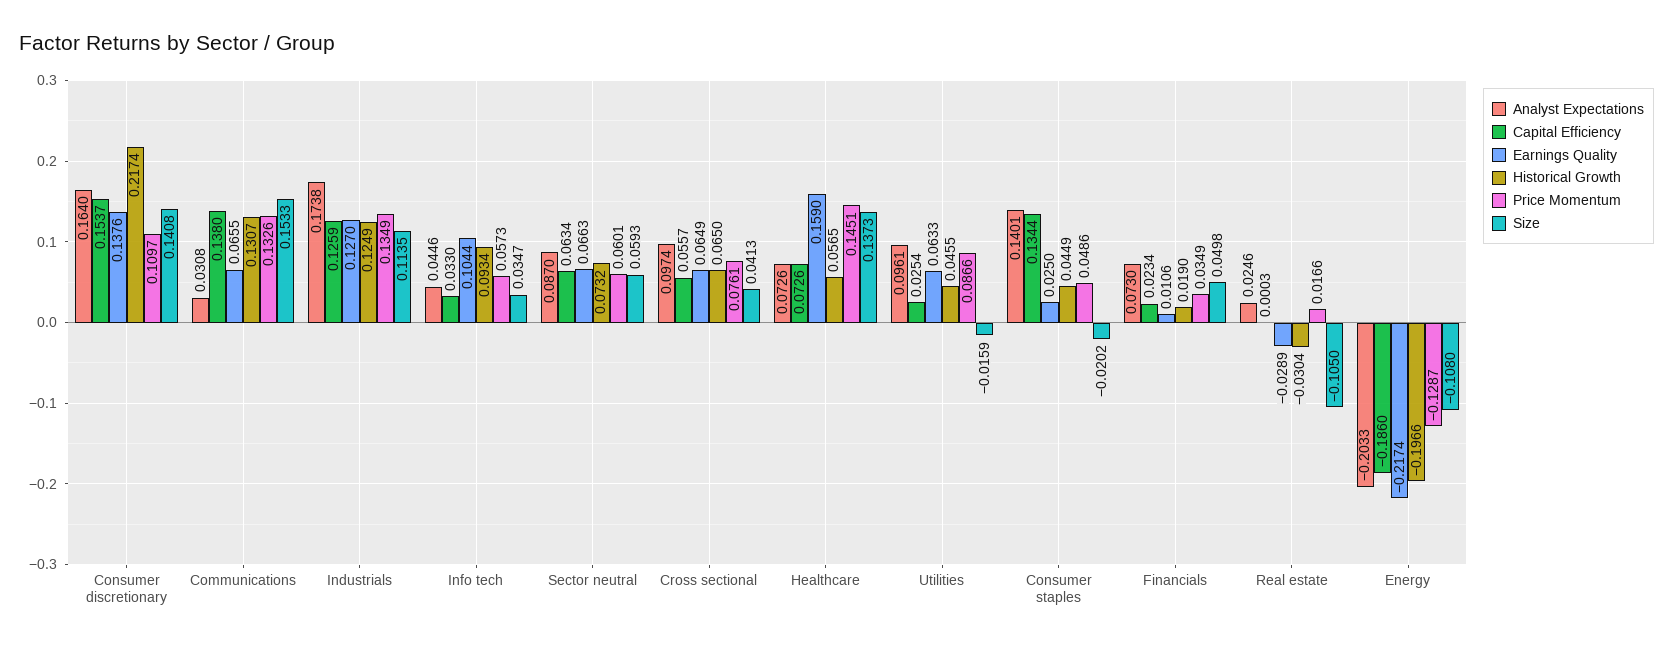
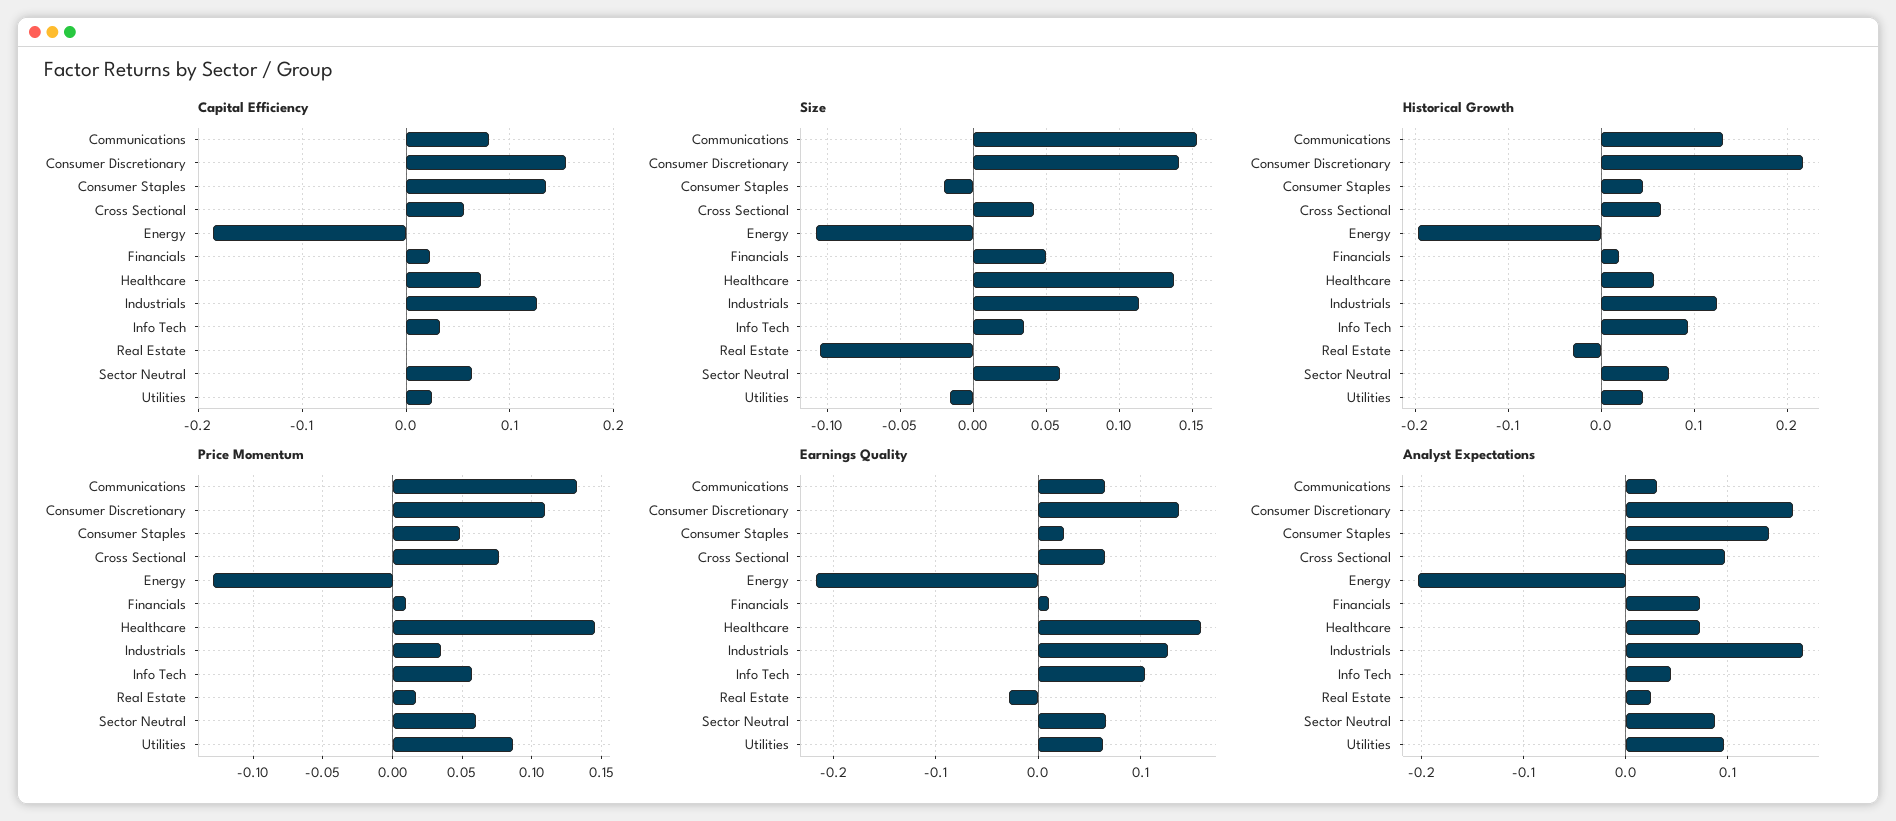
Capital Efficiency, Communications: 0.138 -> 0.08
Price Momentum, Industrials: 0.1349 -> 0.035
Price Momentum, Financials: 0.0349 -> 0.01

